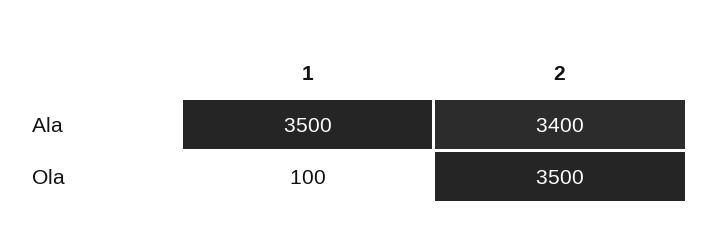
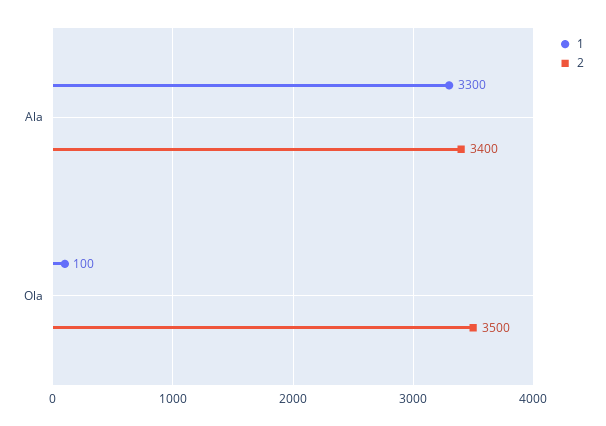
1, Ala: 3500 -> 3300

